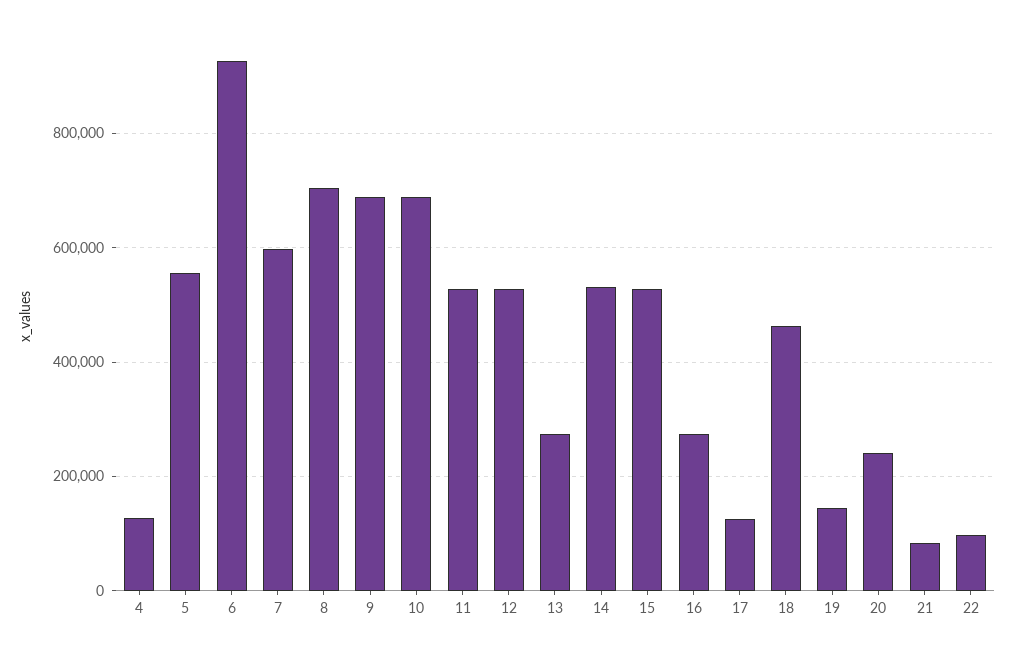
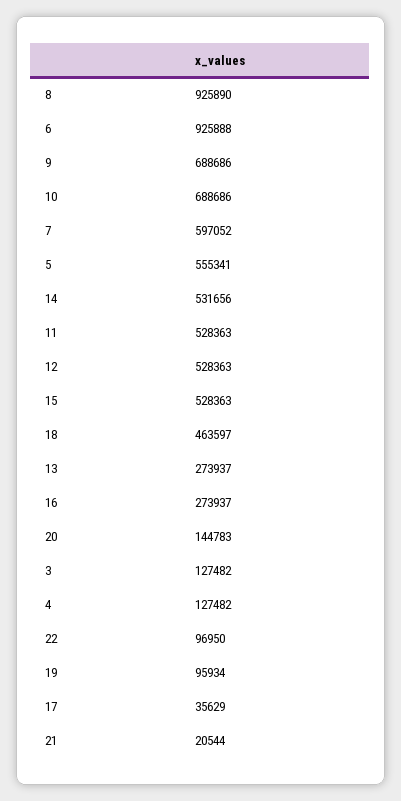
8: 700000 -> 925890
17: 120000 -> 35629
19: 140000 -> 95934
20: 240000 -> 144783
21: 80000 -> 20544
3: none -> 127482

